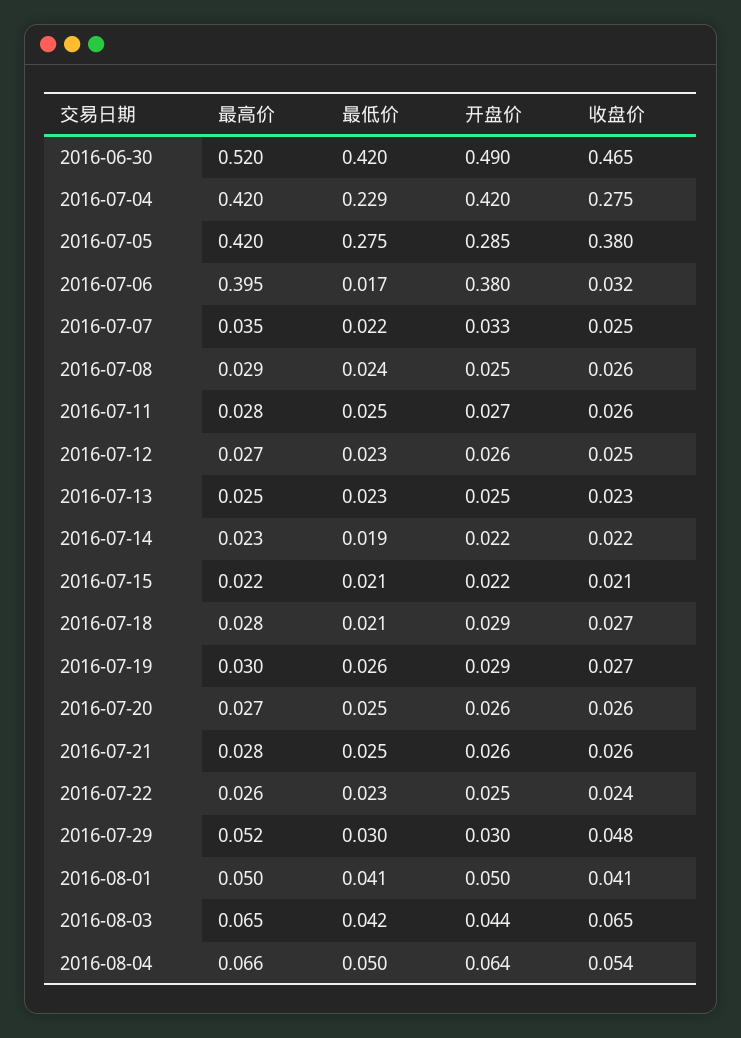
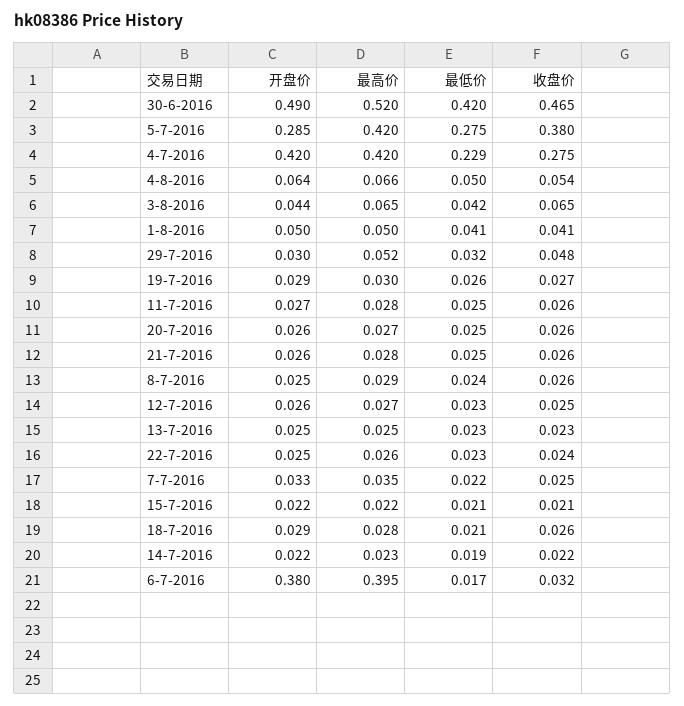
收盘价, 2016-07-18: 0.027 -> 0.026
最低价, 2016-07-29: 0.03 -> 0.032

